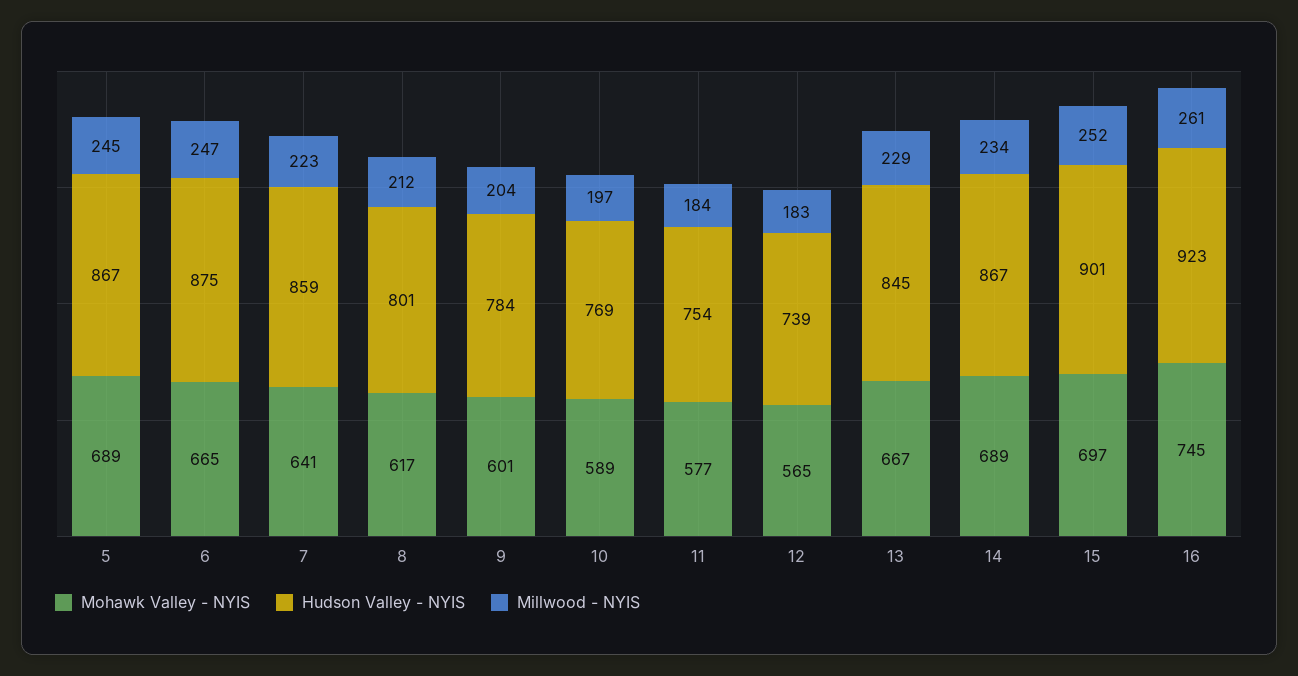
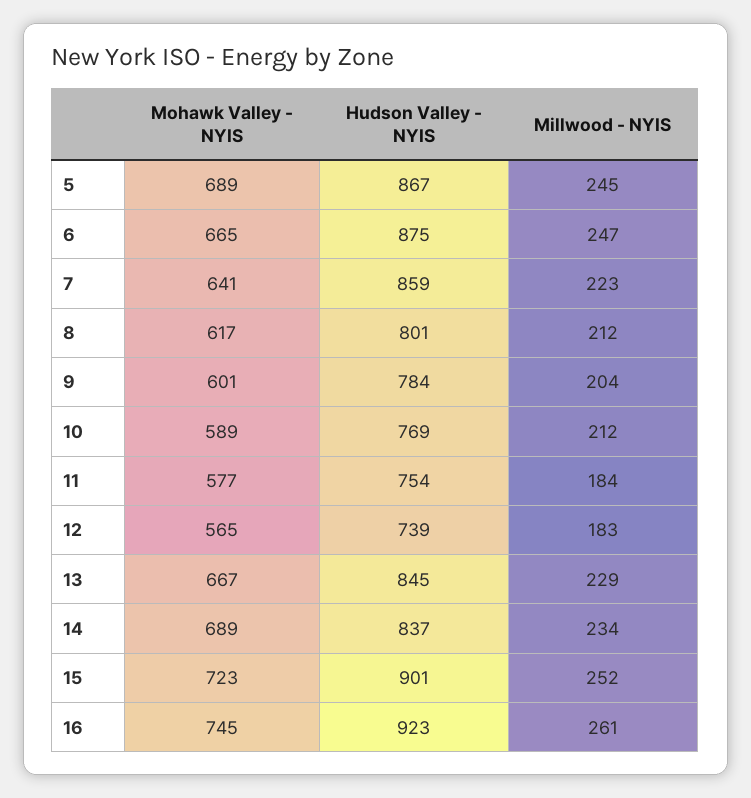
Millwood - NYIS, 10: 197 -> 212
Hudson Valley - NYIS, 14: 867 -> 837
Mohawk Valley - NYIS, 15: 697 -> 723

